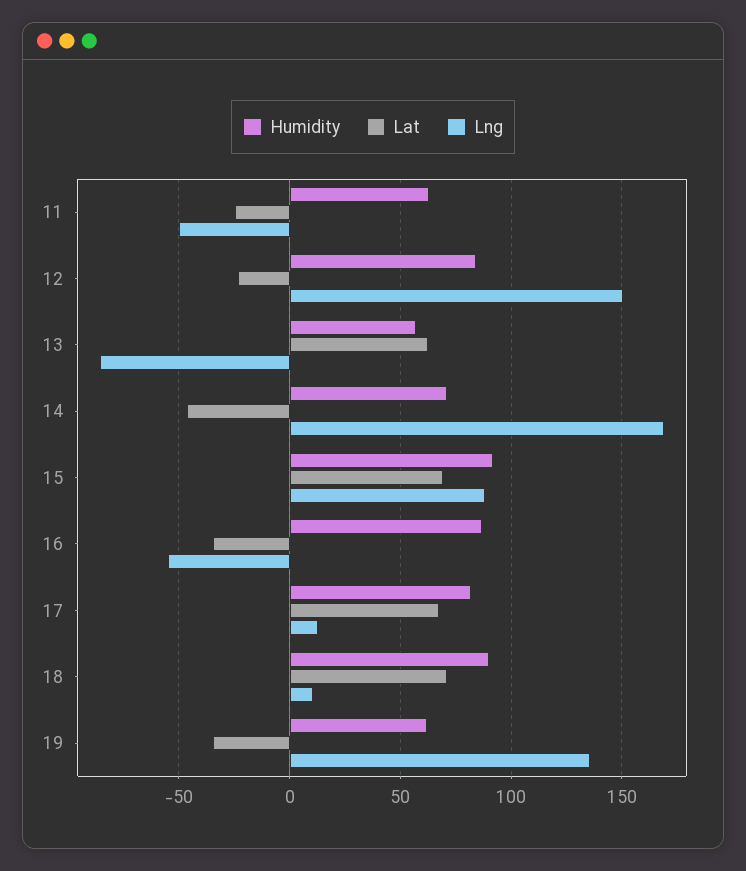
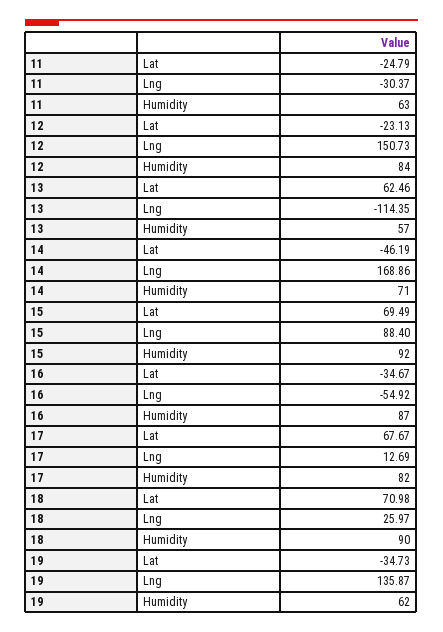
Lng, 11: -50 -> -30.37
Lng, 13: -85 -> -114.35
Lng, 18: 10 -> 25.97

